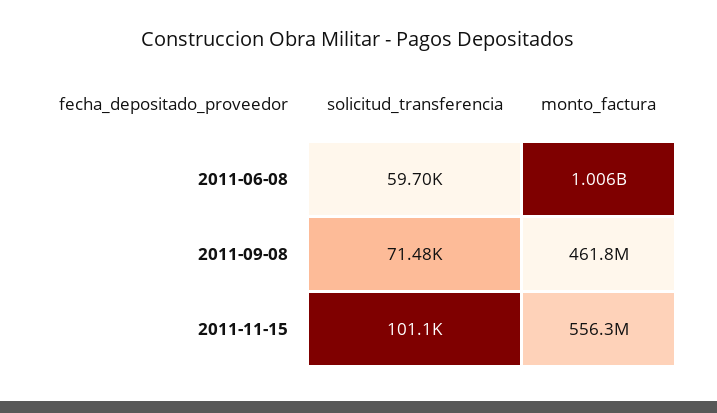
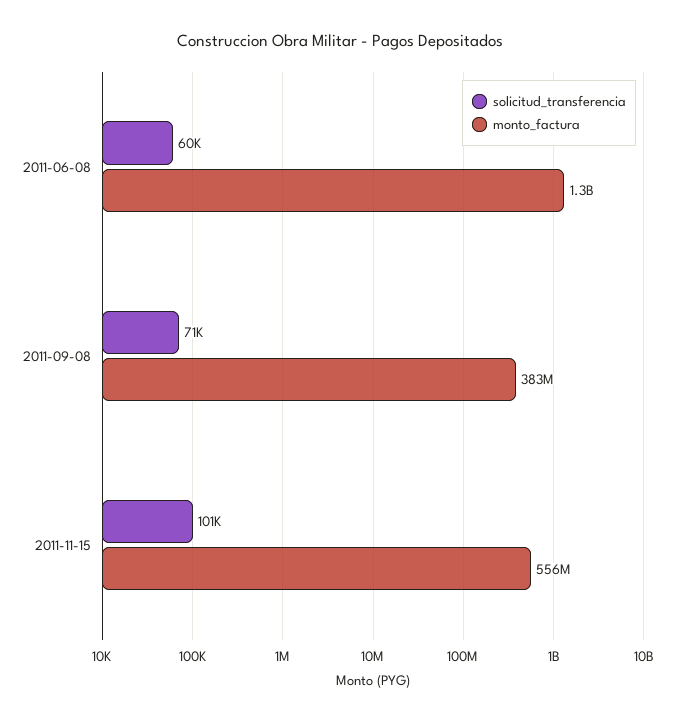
monto_factura, 2011-06-08: 1006000000 -> 1300000000
monto_factura, 2011-09-08: 461800000 -> 383000000

